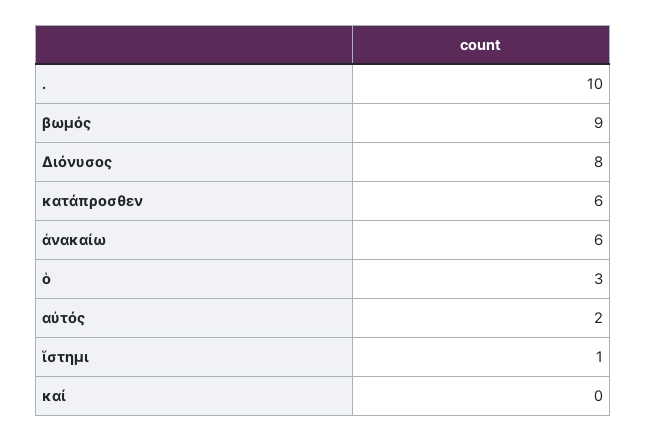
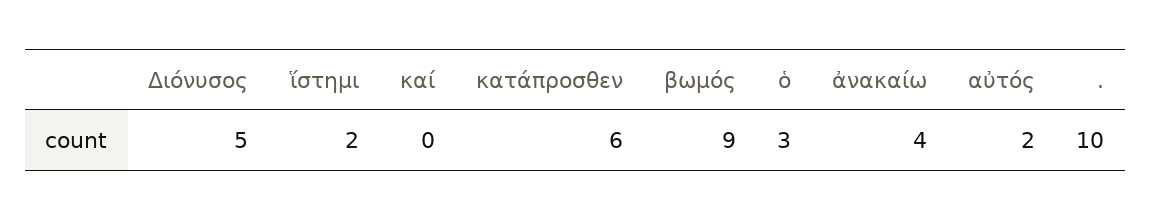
Διόνυσος: 8 -> 5
ἀνακαίω: 6 -> 4
ἵστημι: 1 -> 2

